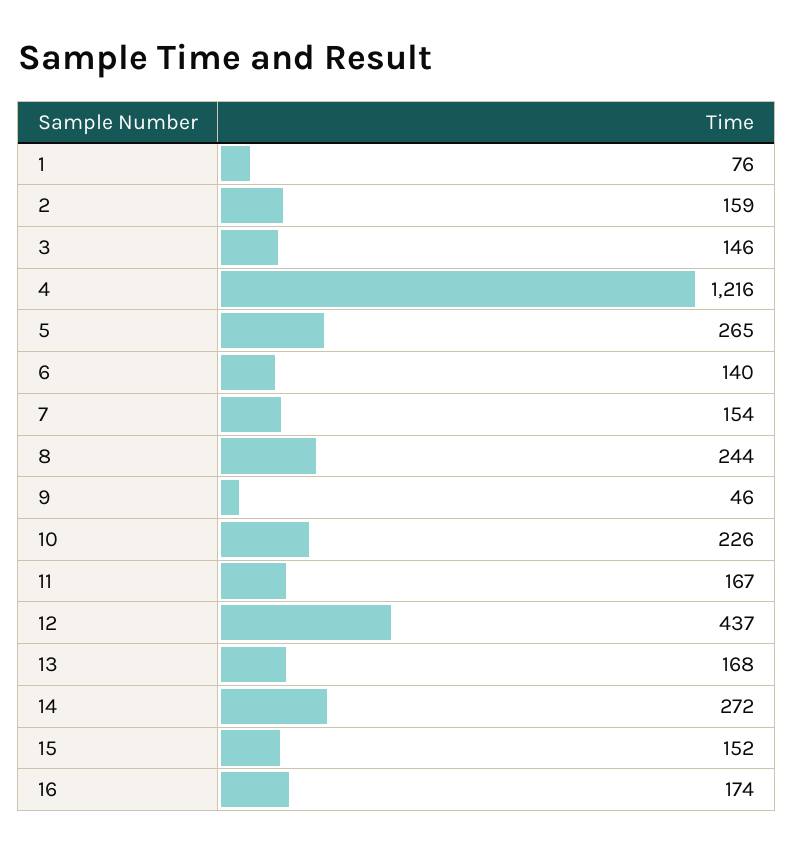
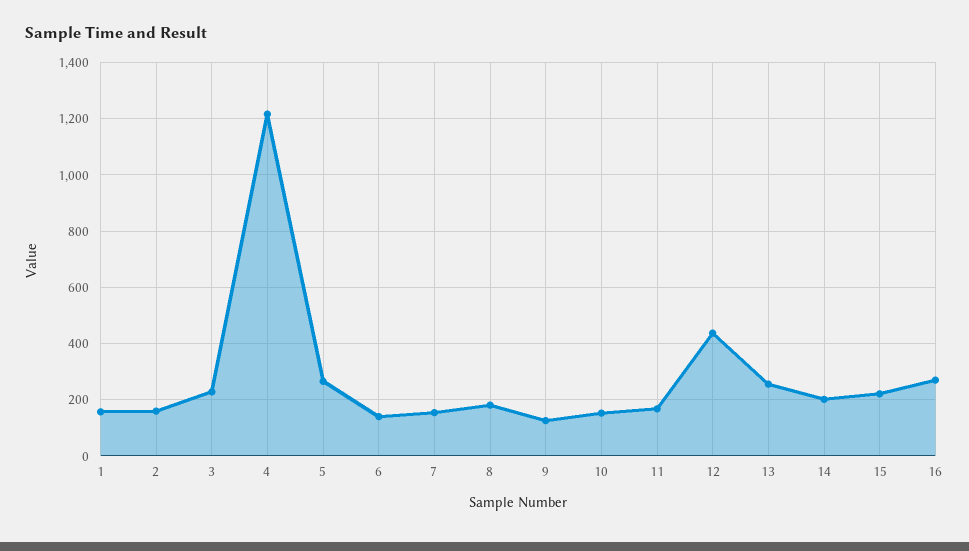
1: 76 -> 150
3: 146 -> 225
8: 244 -> 175
9: 46 -> 125
10: 226 -> 150
13: 168 -> 250
14: 272 -> 200
15: 152 -> 225
16: 174 -> 275

